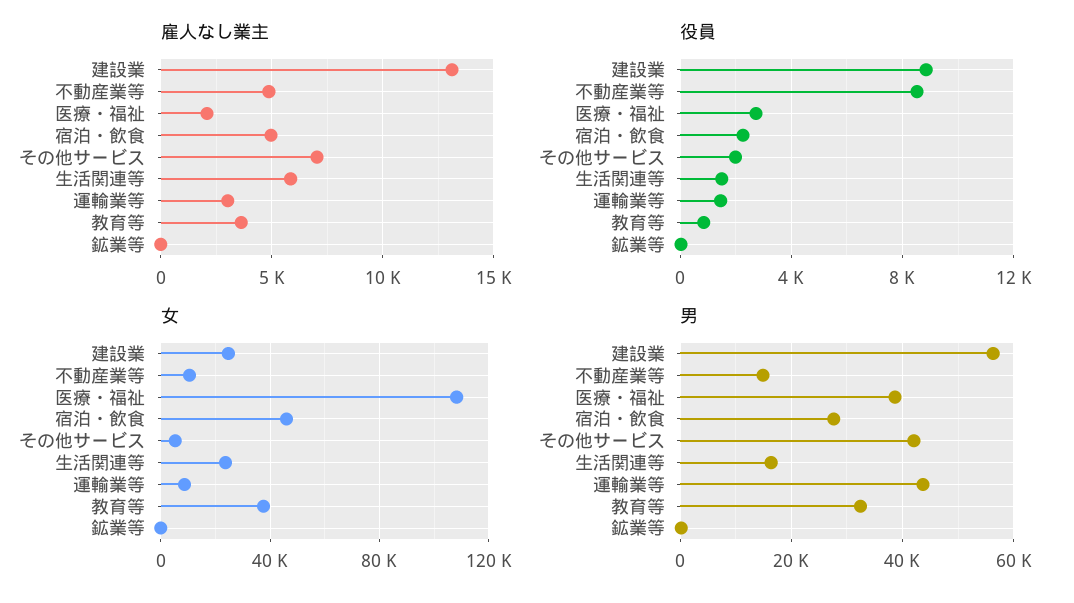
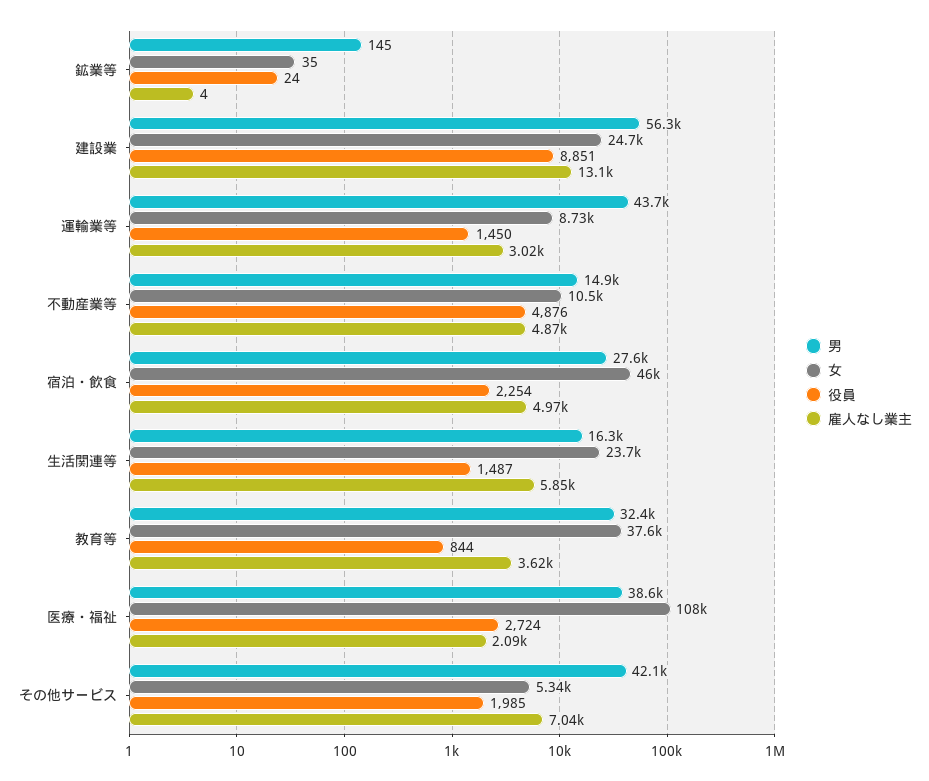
役員, 不動産業等: 8500 -> 4876

